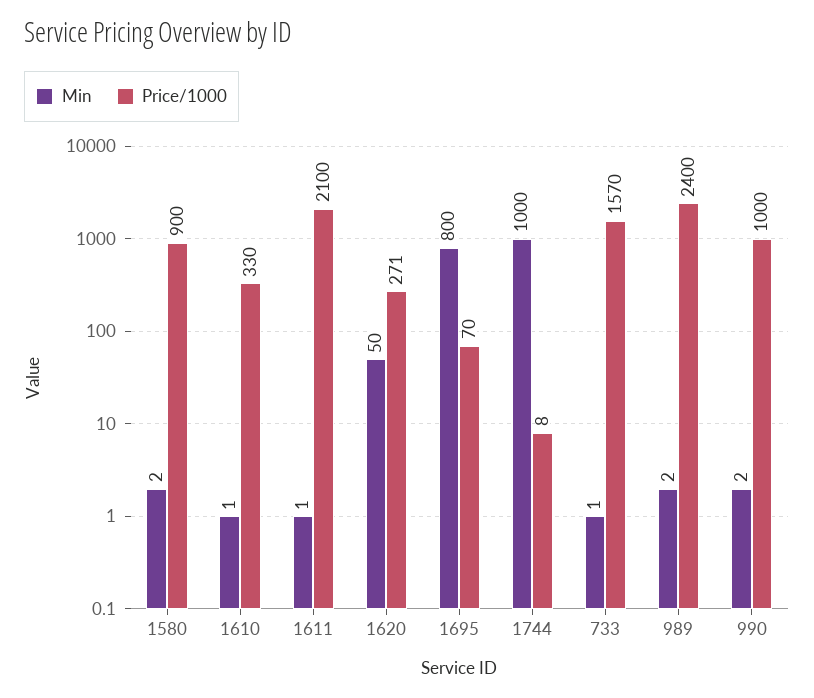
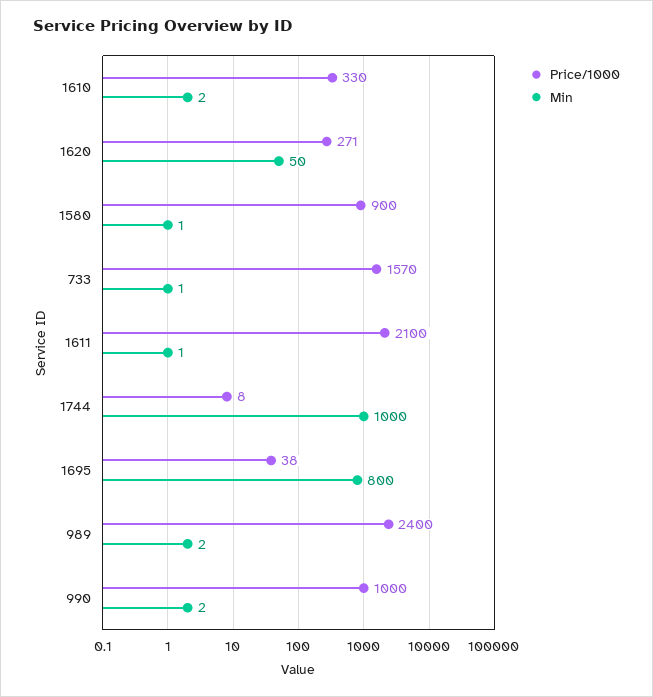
Min, 1580: 2 -> 1
Min, 1610: 1 -> 2
Price/1000, 1695: 70 -> 38

